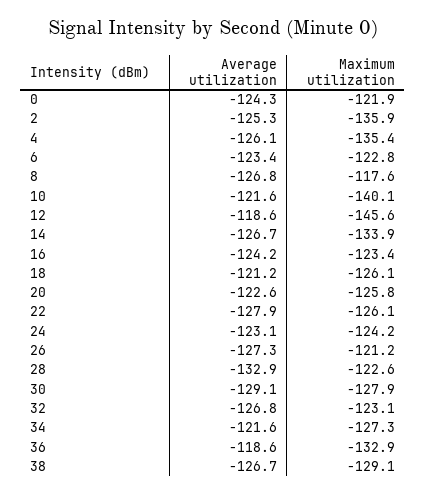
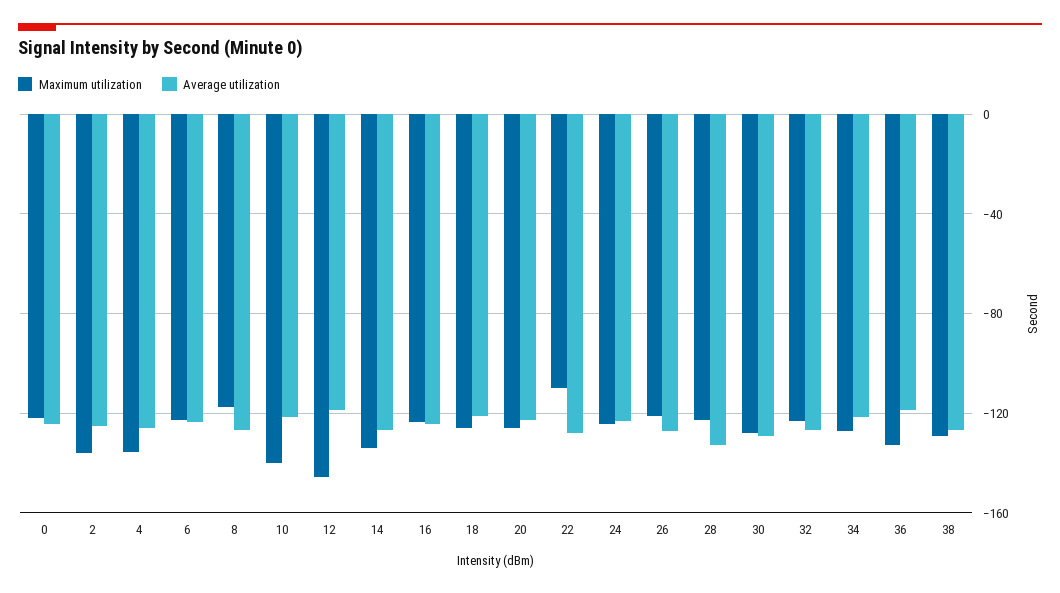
Maximum utilization, 22: -126.1 -> -110

